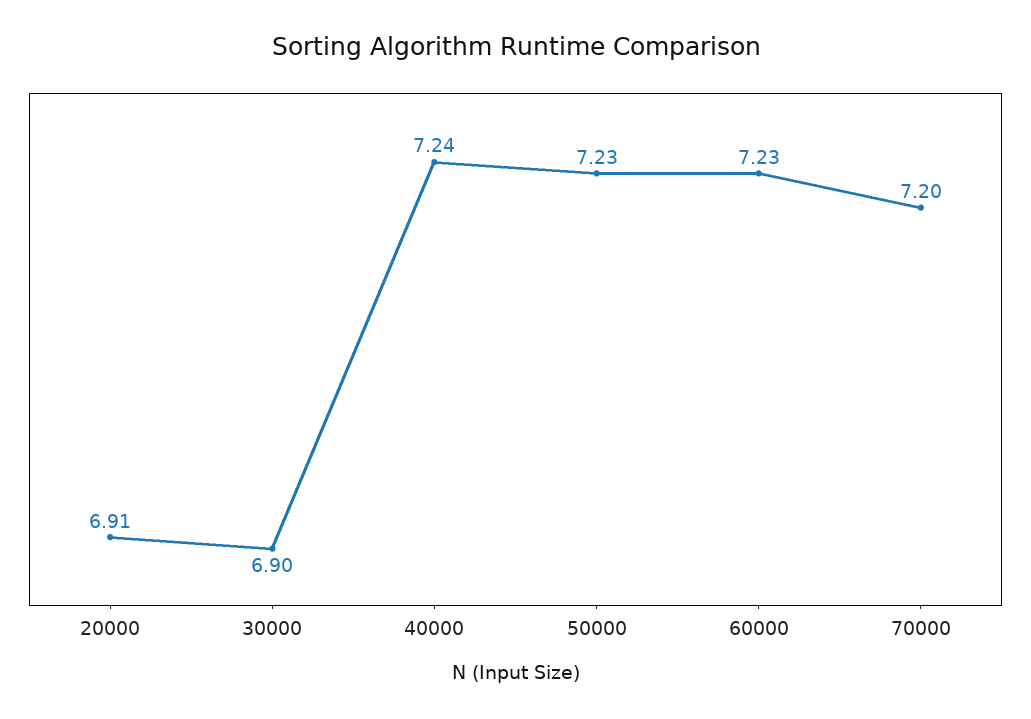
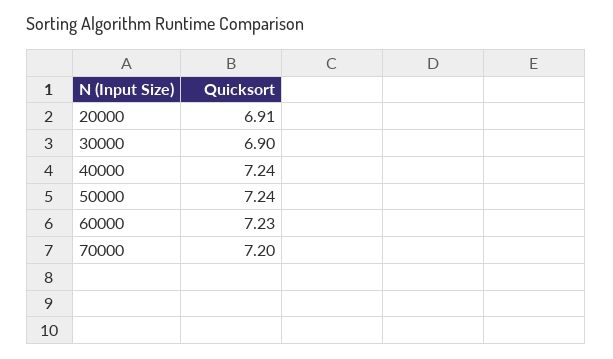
50000: 7.23 -> 7.24

